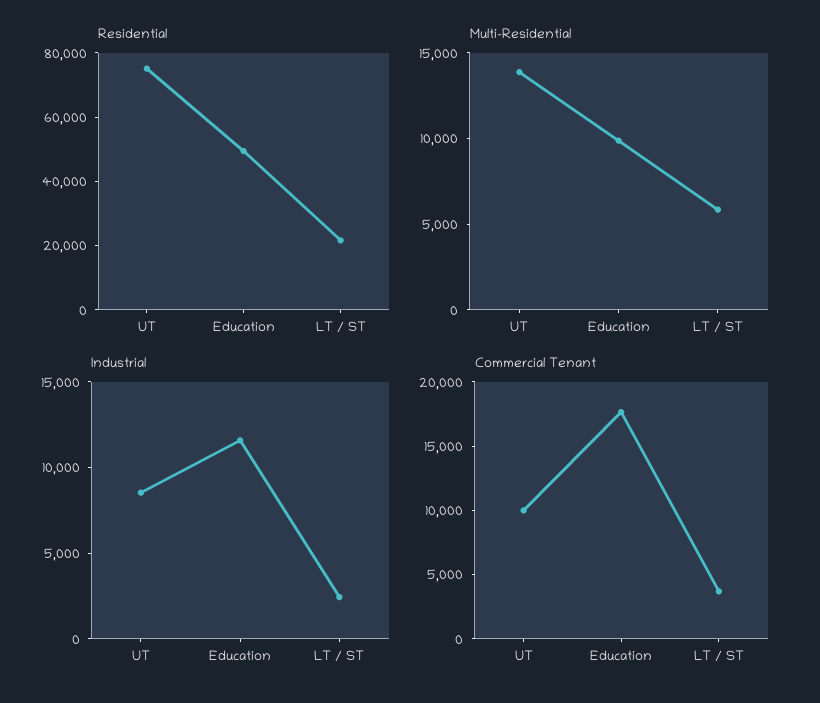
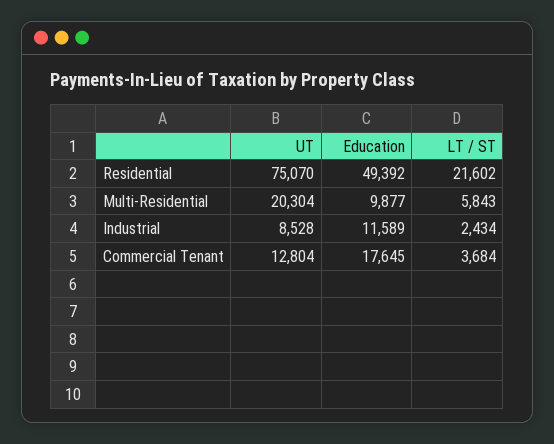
Multi-Residential, UT: 14000 -> 20304
Commercial Tenant, UT: 10000 -> 12804

